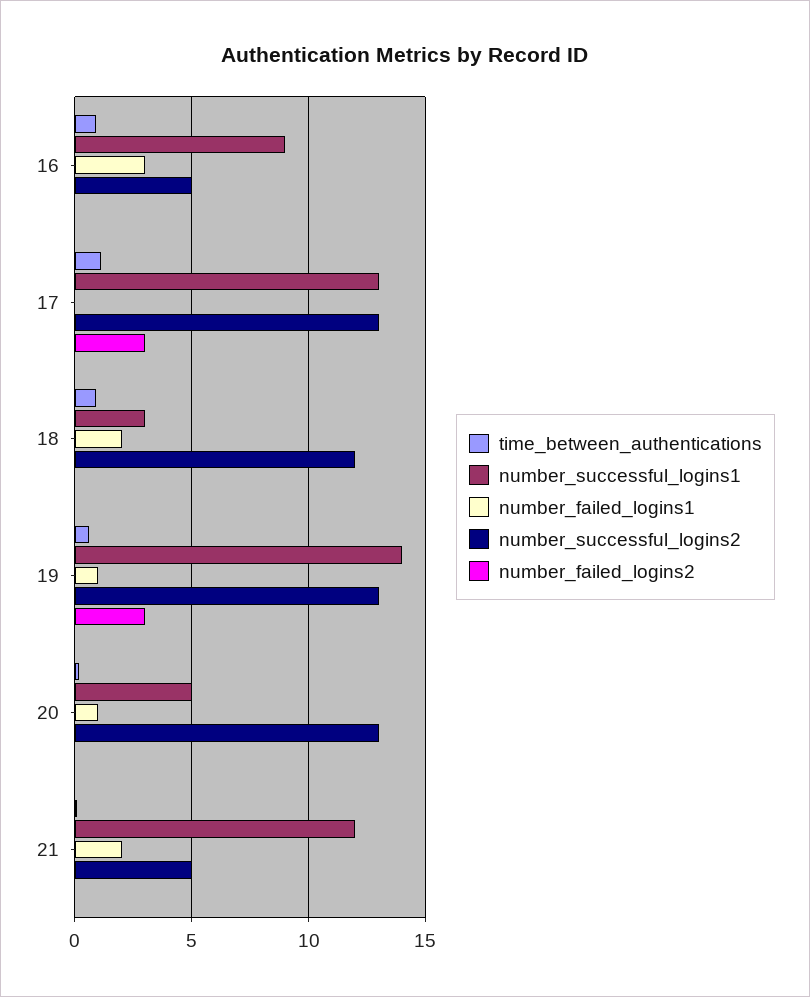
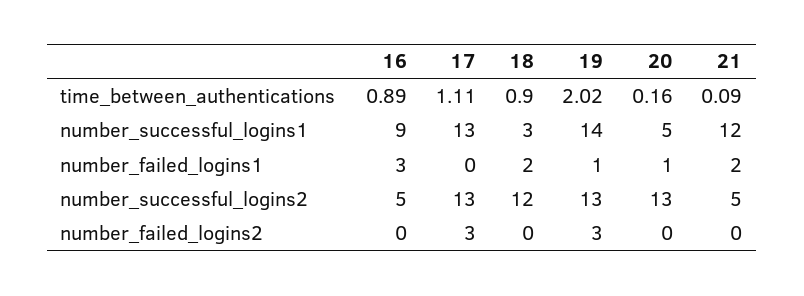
time_between_authentications, 19: 0.5 -> 2.02

